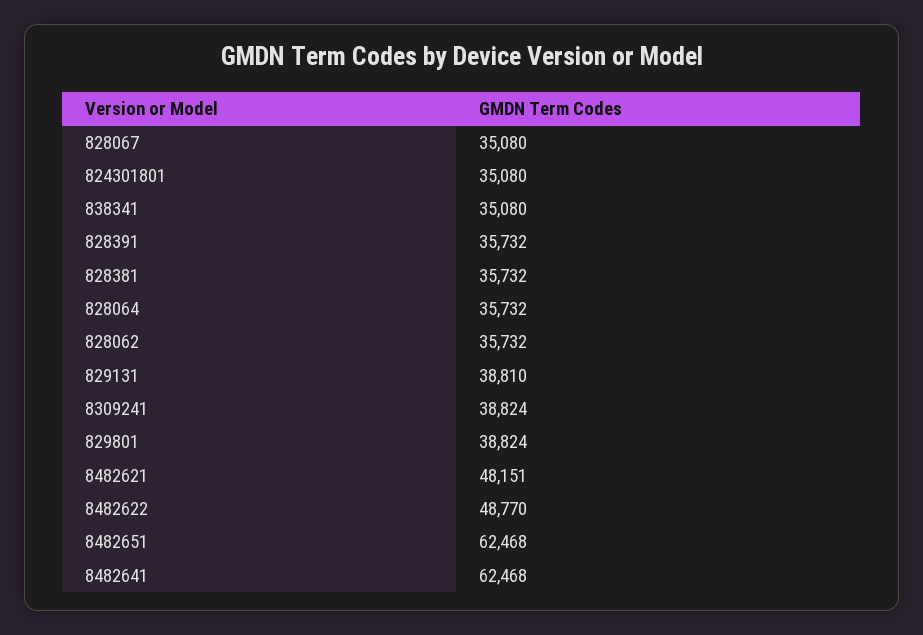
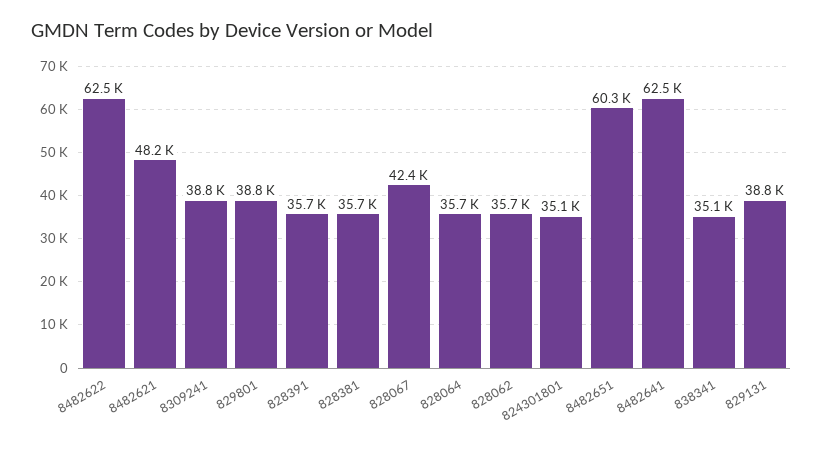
828067: 35080 -> 42400
8482622: 48770 -> 62500
8482651: 62468 -> 60300

